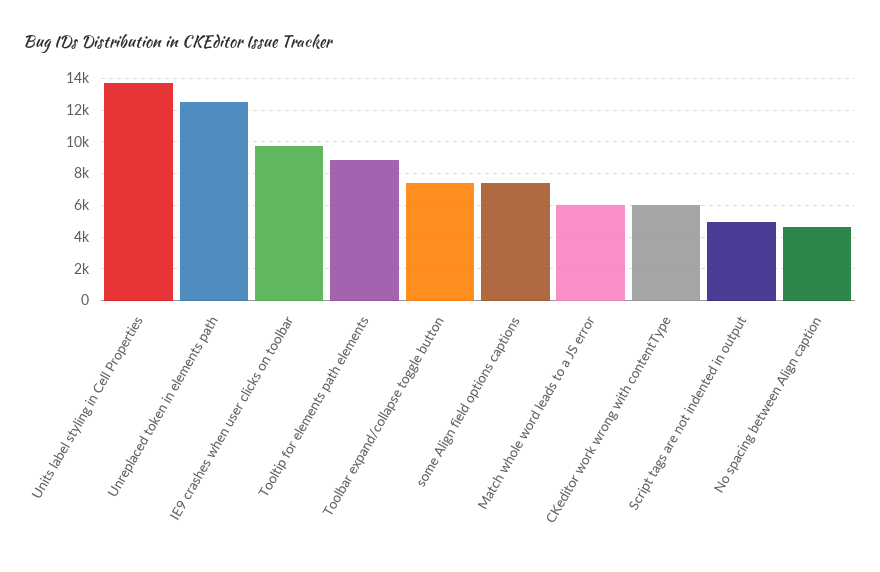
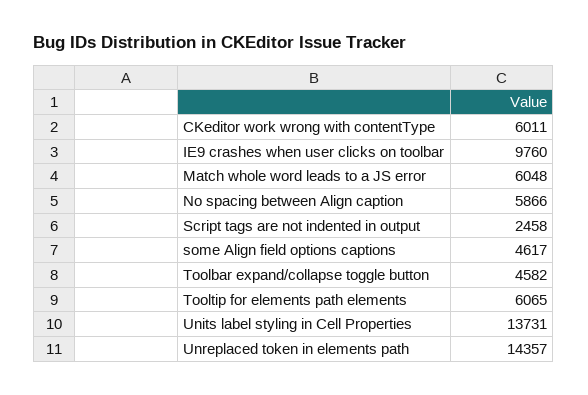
Unreplaced token in elements path: 12500 -> 14357
Tooltip for elements path elements: 9000 -> 6065
Toolbar expand/collapse toggle button: 7500 -> 4582
some Align field options captions: 7500 -> 4617
Script tags are not indented in output: 5000 -> 2458
No spacing between Align caption: 4500 -> 5866

